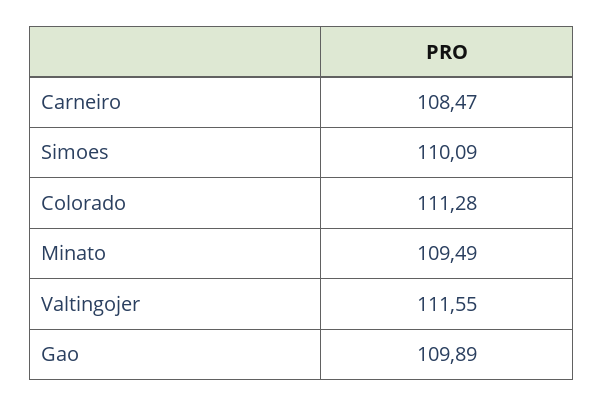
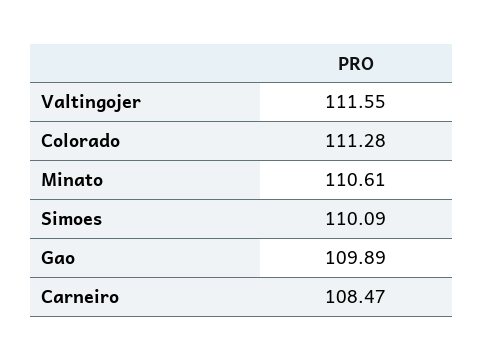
Minato: 109.49 -> 110.61

